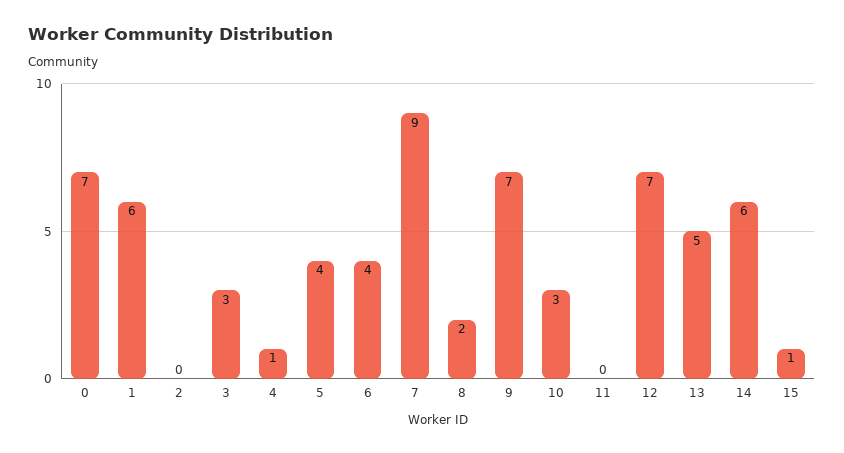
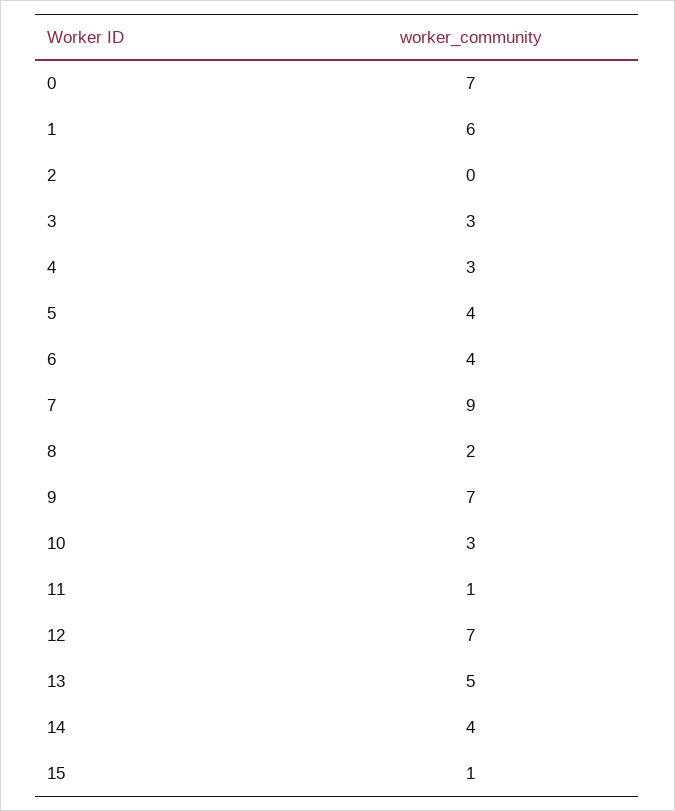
4: 1 -> 3
11: 0 -> 1
14: 6 -> 4

